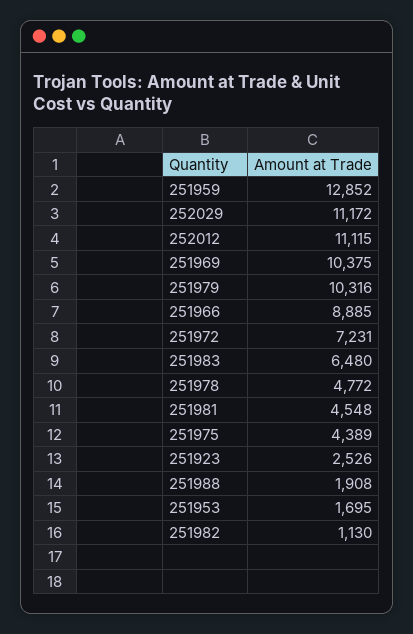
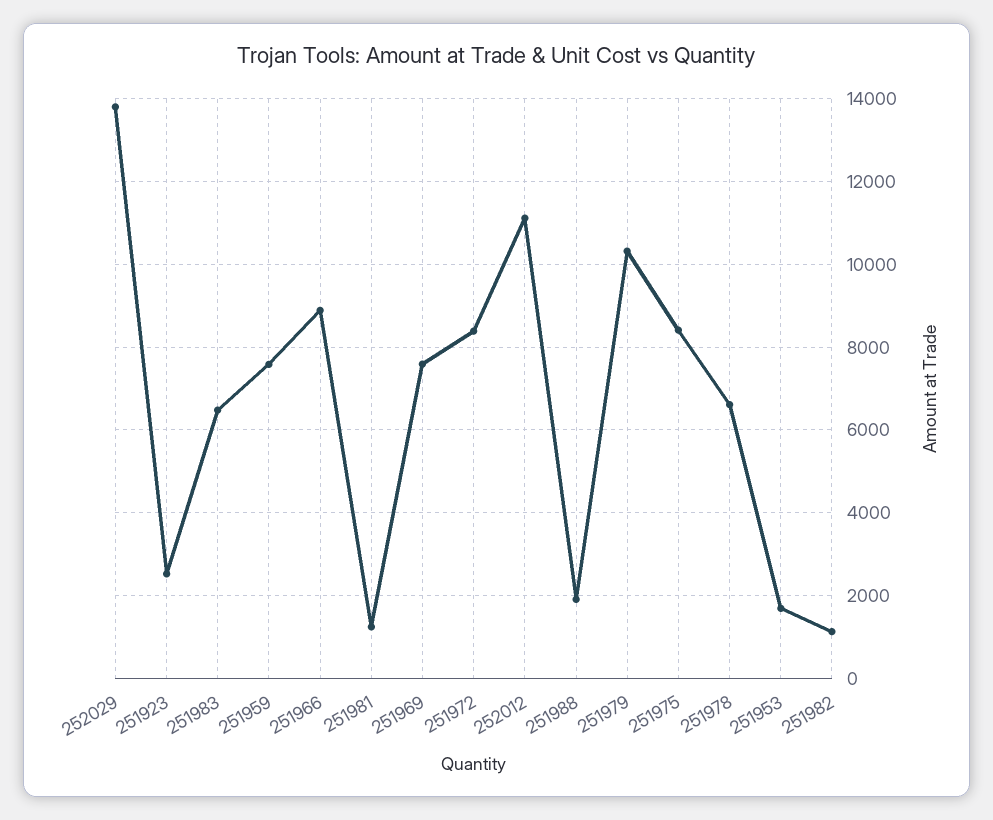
251959: 12852 -> 7600
252029: 11172 -> 13800
251969: 10375 -> 7600
251972: 7231 -> 8400
251978: 4772 -> 6600
251981: 4548 -> 1200
251975: 4389 -> 8400

